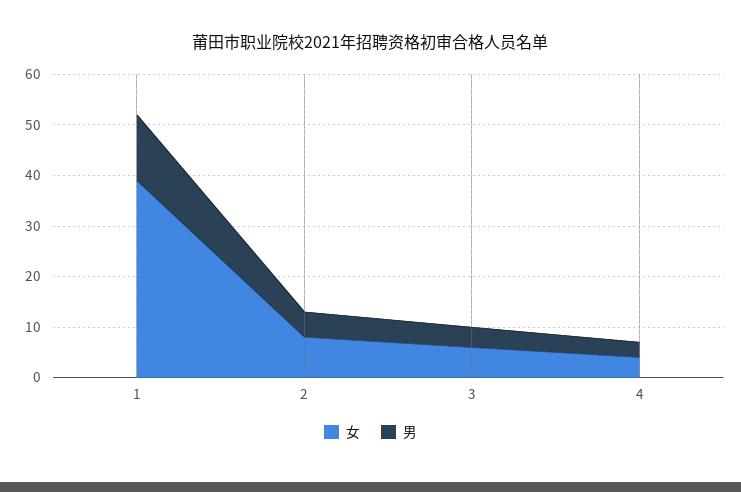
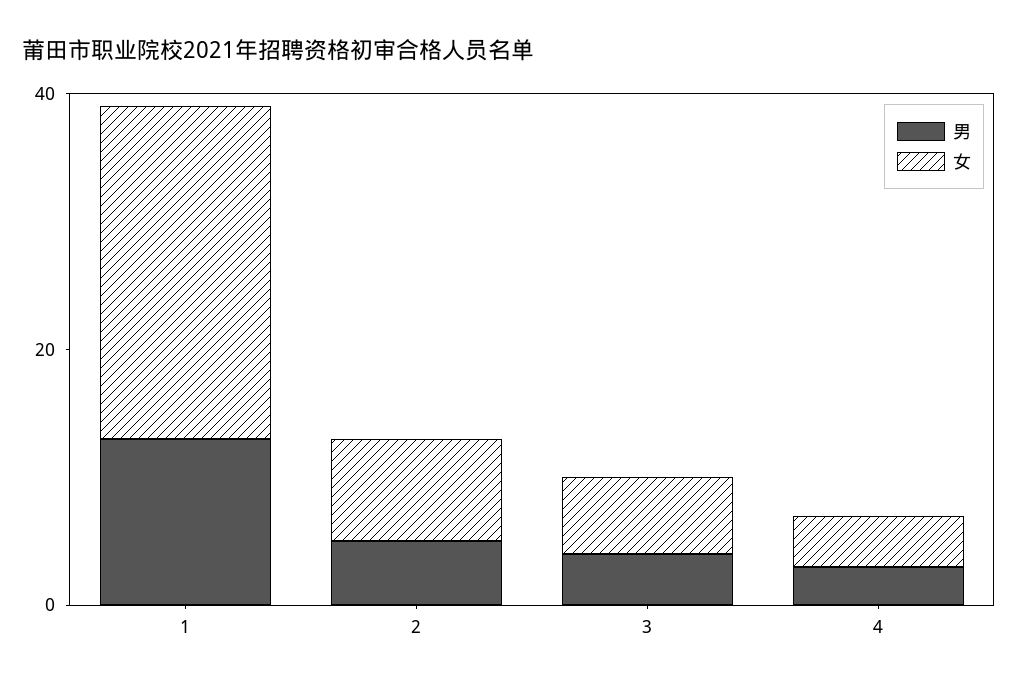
女, 1: 40 -> 25

